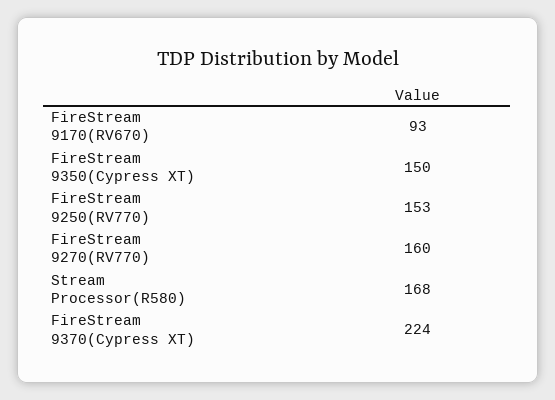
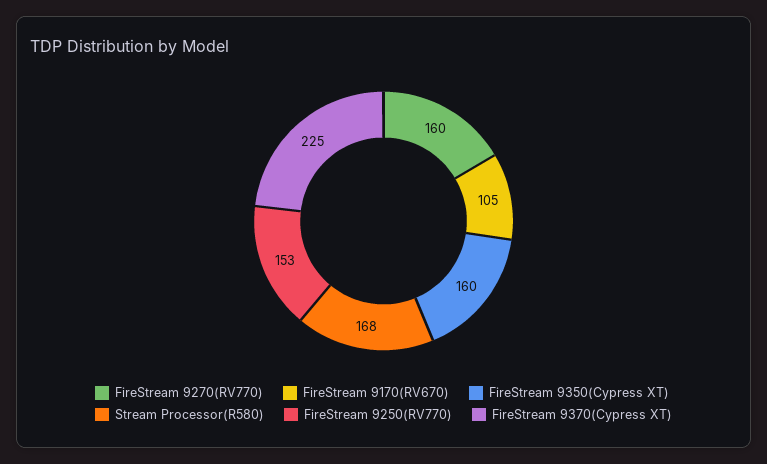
FireStream 9170(RV670): 93 -> 105
FireStream 9350(Cypress XT): 150 -> 160
FireStream 9370(Cypress XT): 224 -> 225

